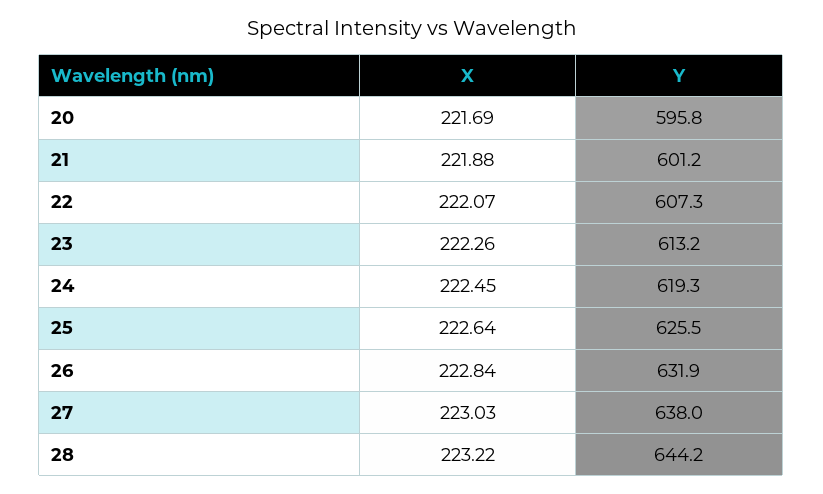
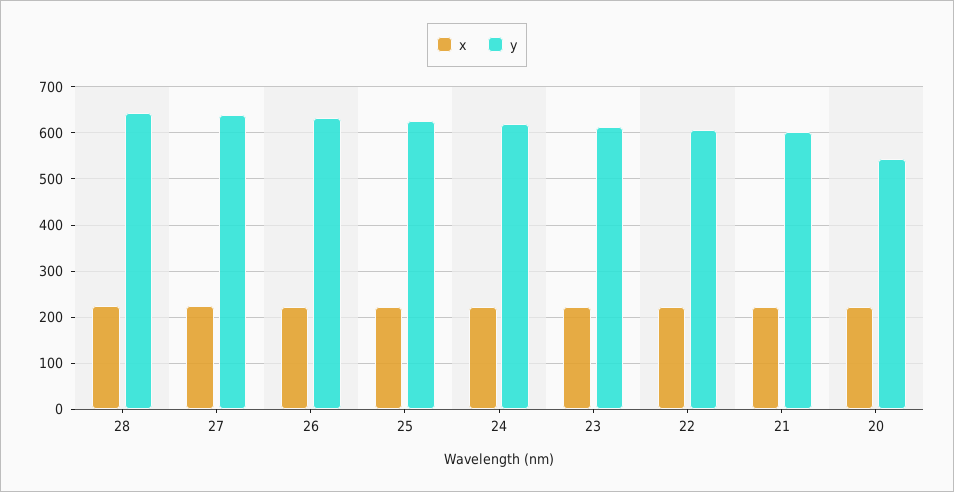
Y, 20: 595.8 -> 540

